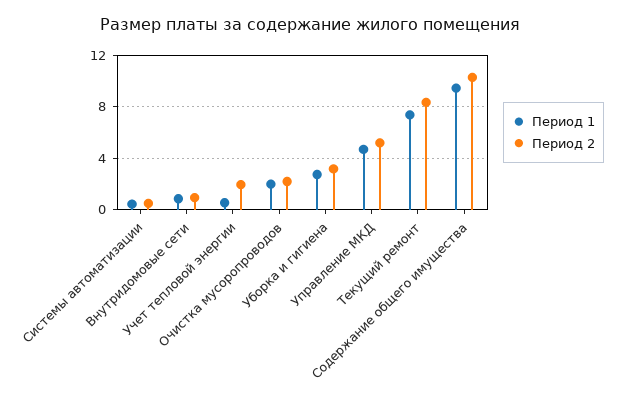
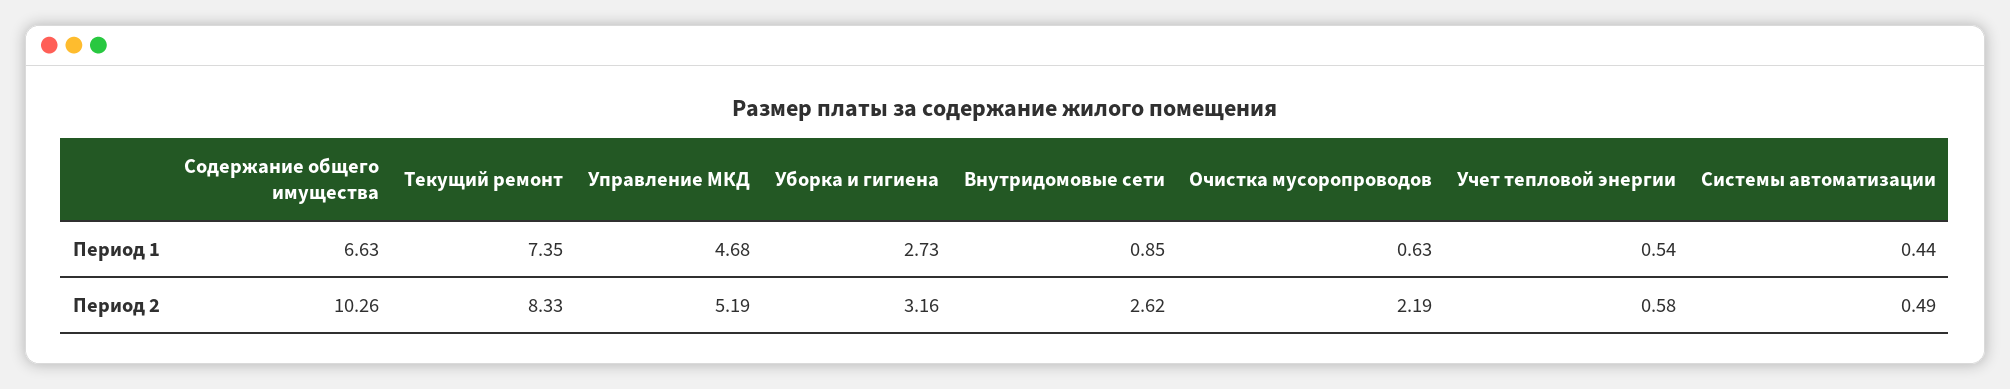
Период 2, Внутридомовые сети: 1 -> 2.62
Период 2, Учет тепловой энергии: 2 -> 0.58
Период 1, Очистка мусоропроводов: 2 -> 0.63
Период 1, Содержание общего имущества: 9.5 -> 6.63

